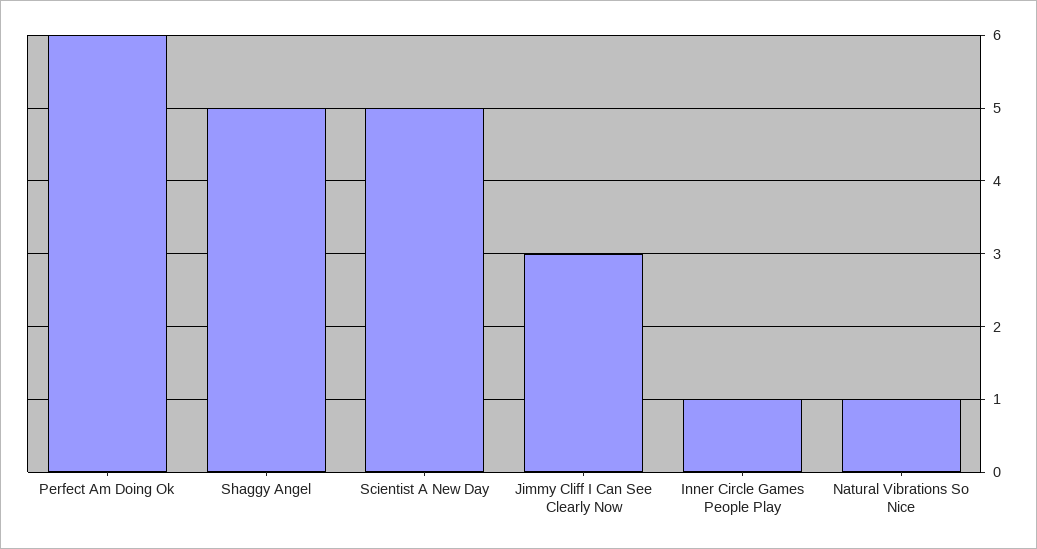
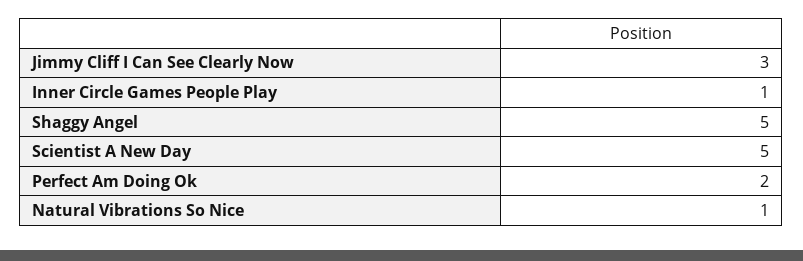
Perfect Am Doing Ok: 6 -> 2

